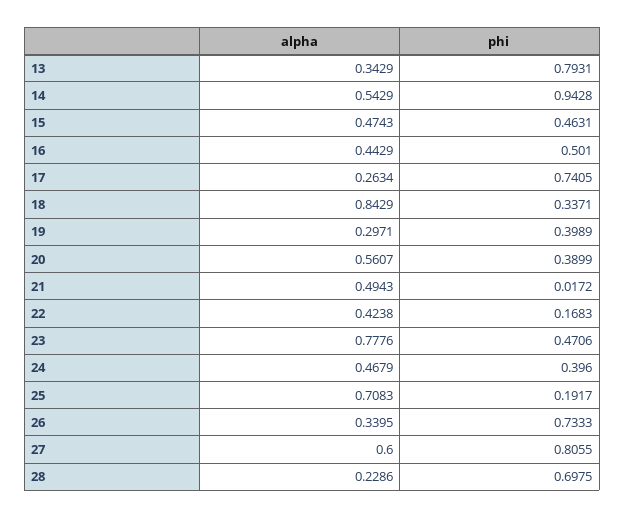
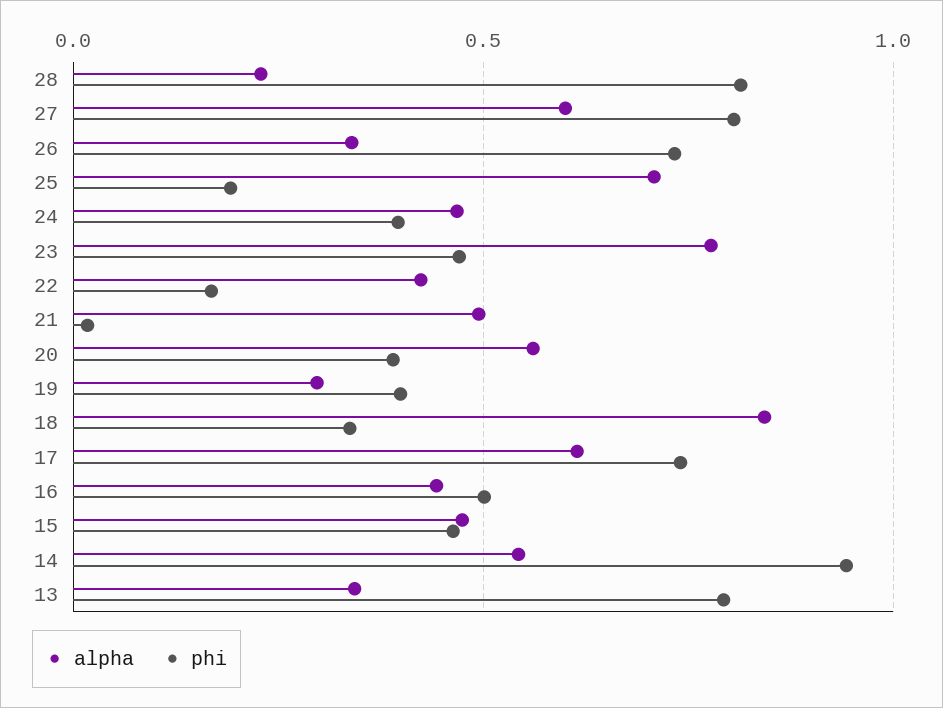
alpha, 17: 0.2634 -> 0.6
phi, 28: 0.6975 -> 0.8

